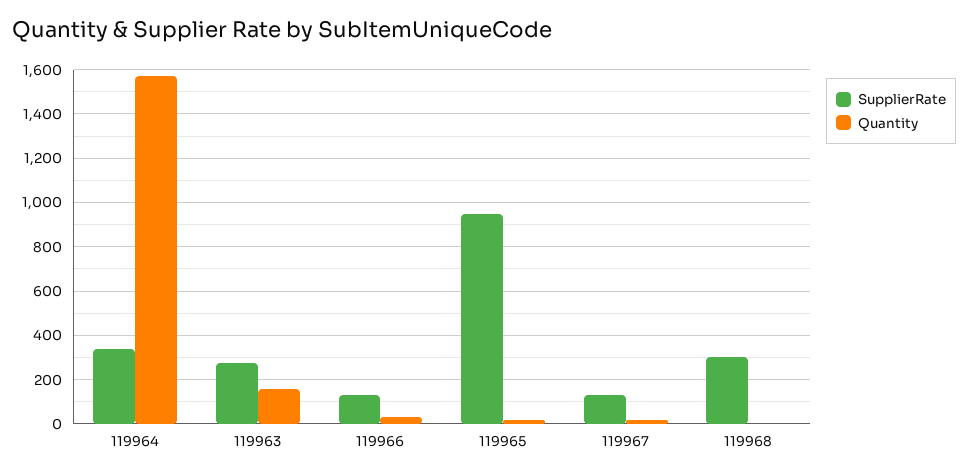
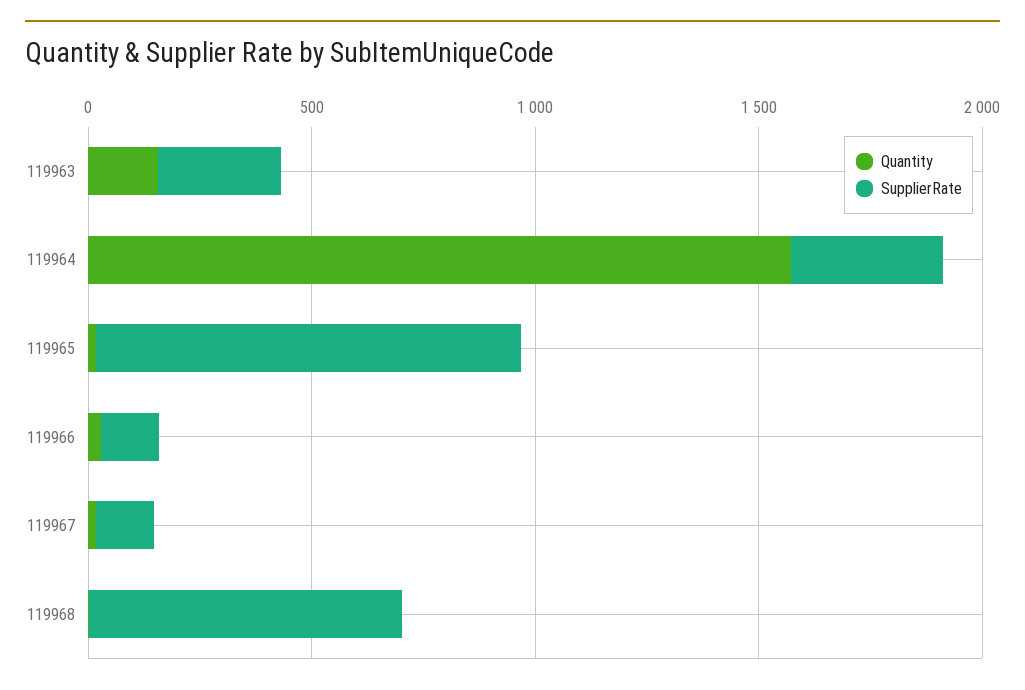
SupplierRate, 119968: 300 -> 700

